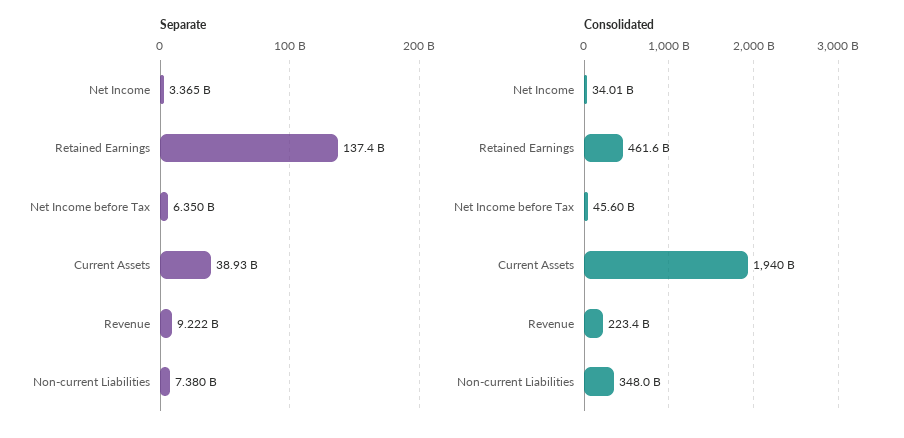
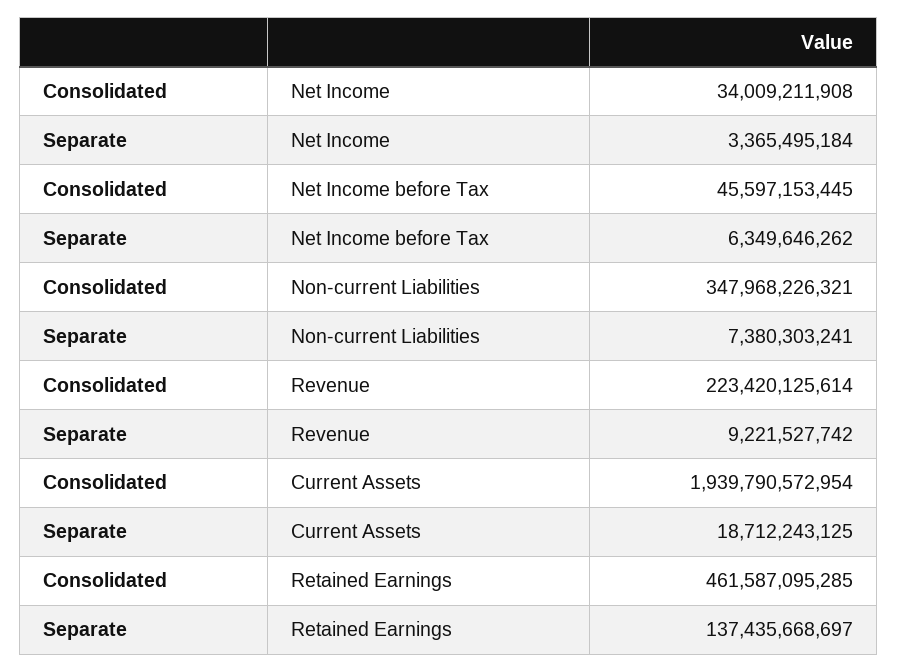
Separate, Current Assets: 38930000000 -> 18712243125

